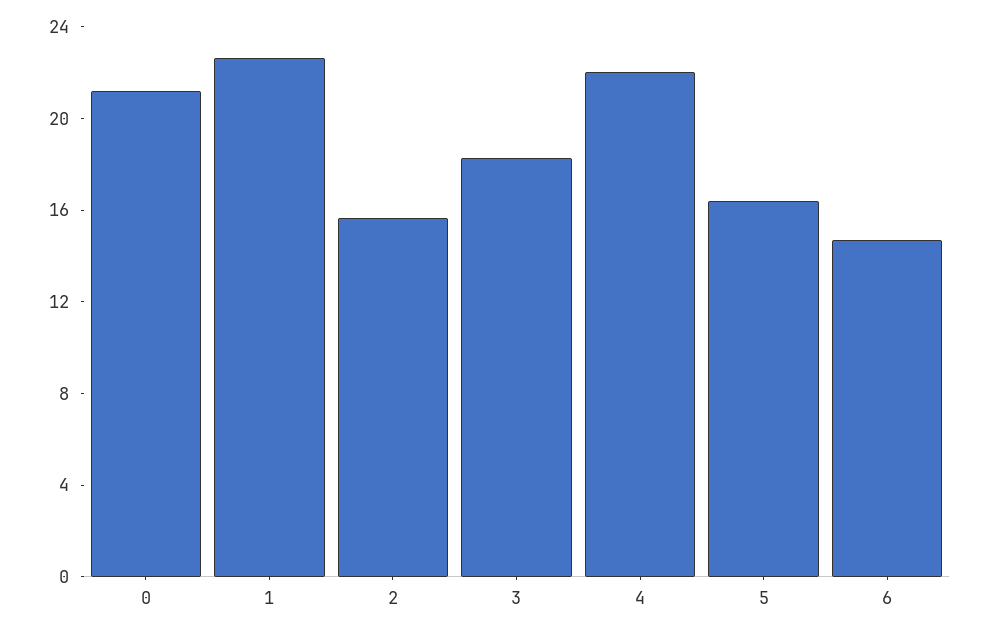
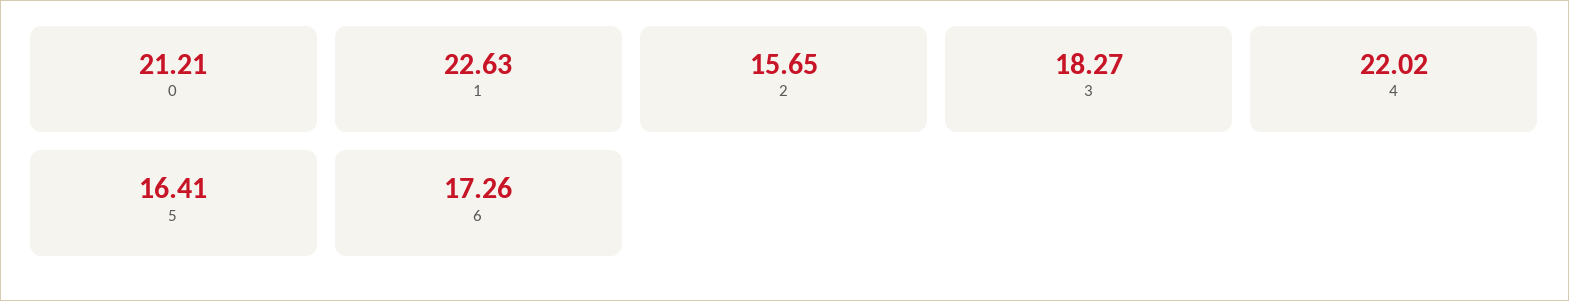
6: 15 -> 17.26

